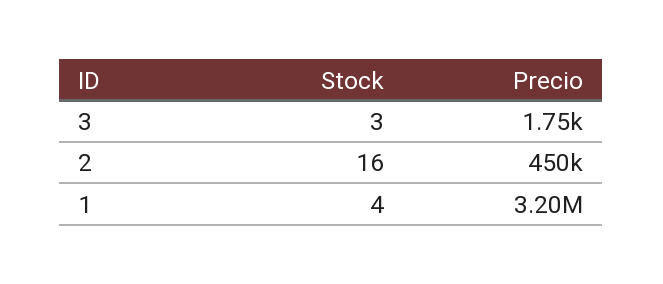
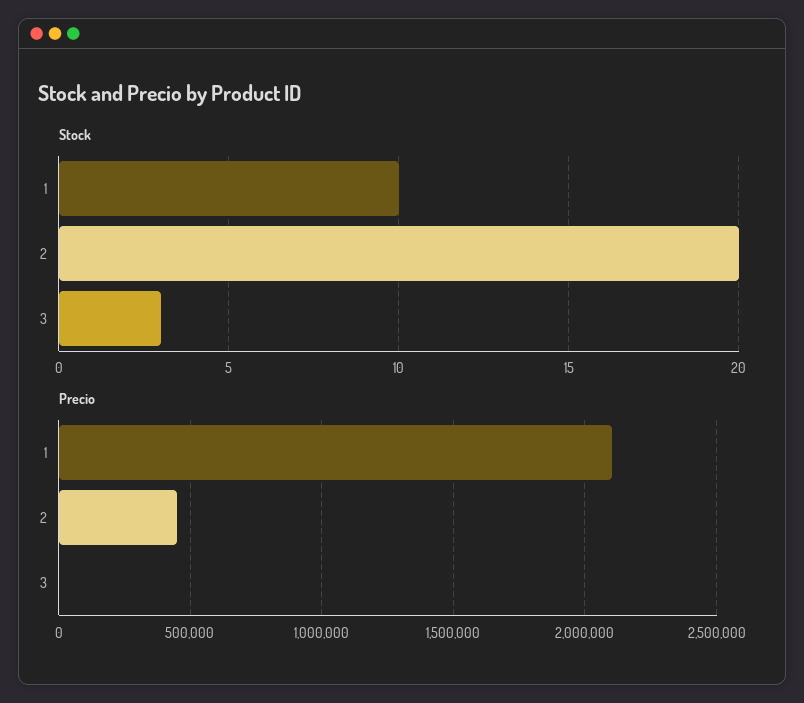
Stock, 2: 16 -> 20
Stock, 1: 4 -> 10
Precio, 1: 3200000 -> 2100000

